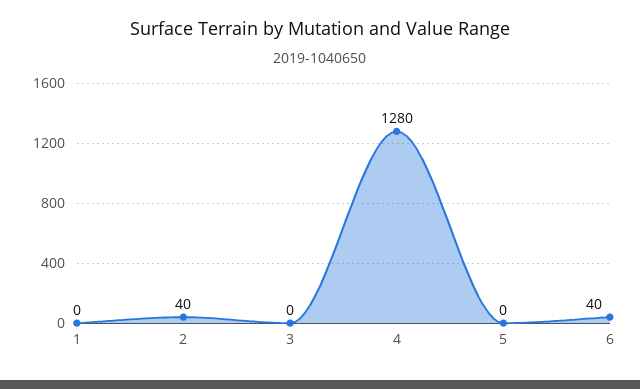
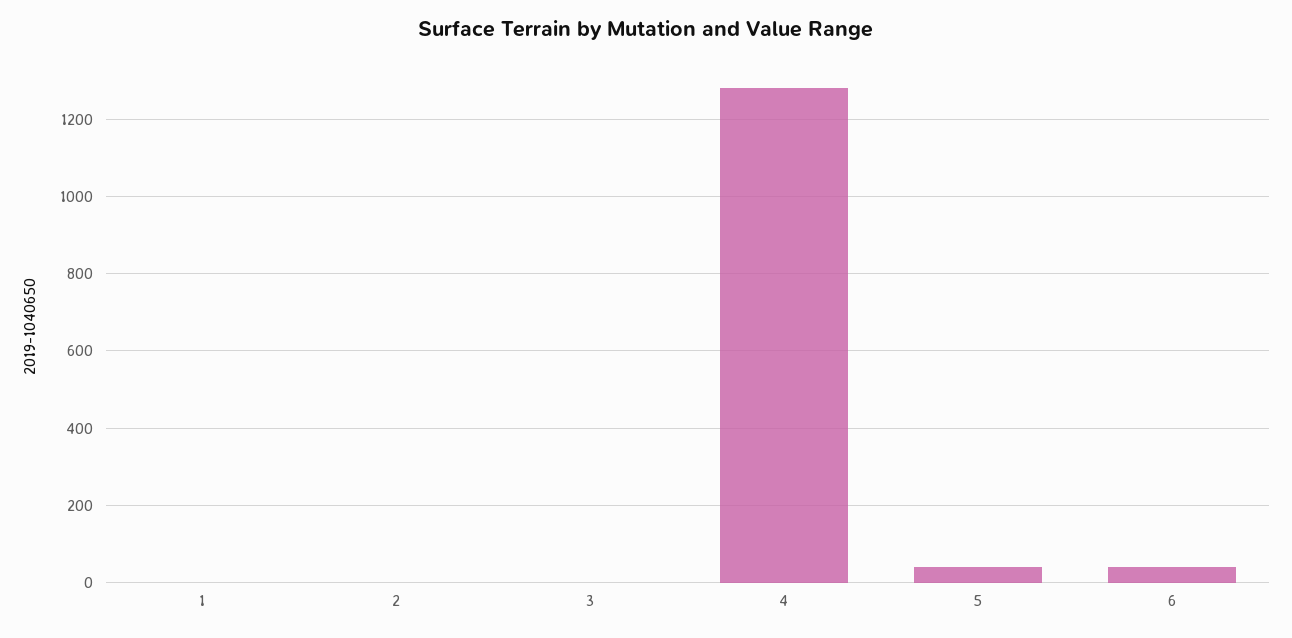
2: 40 -> 0
5: 0 -> 40

